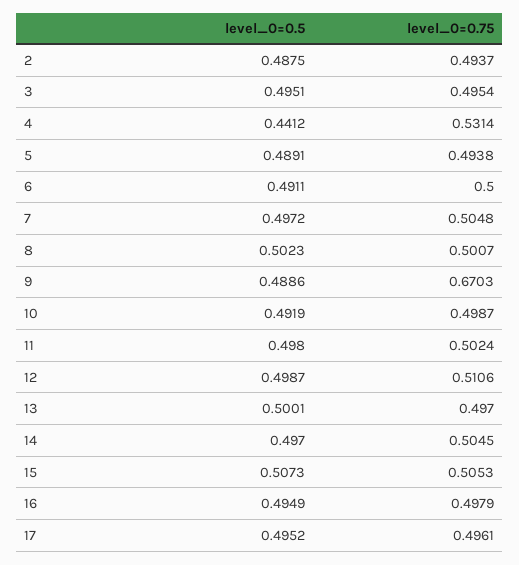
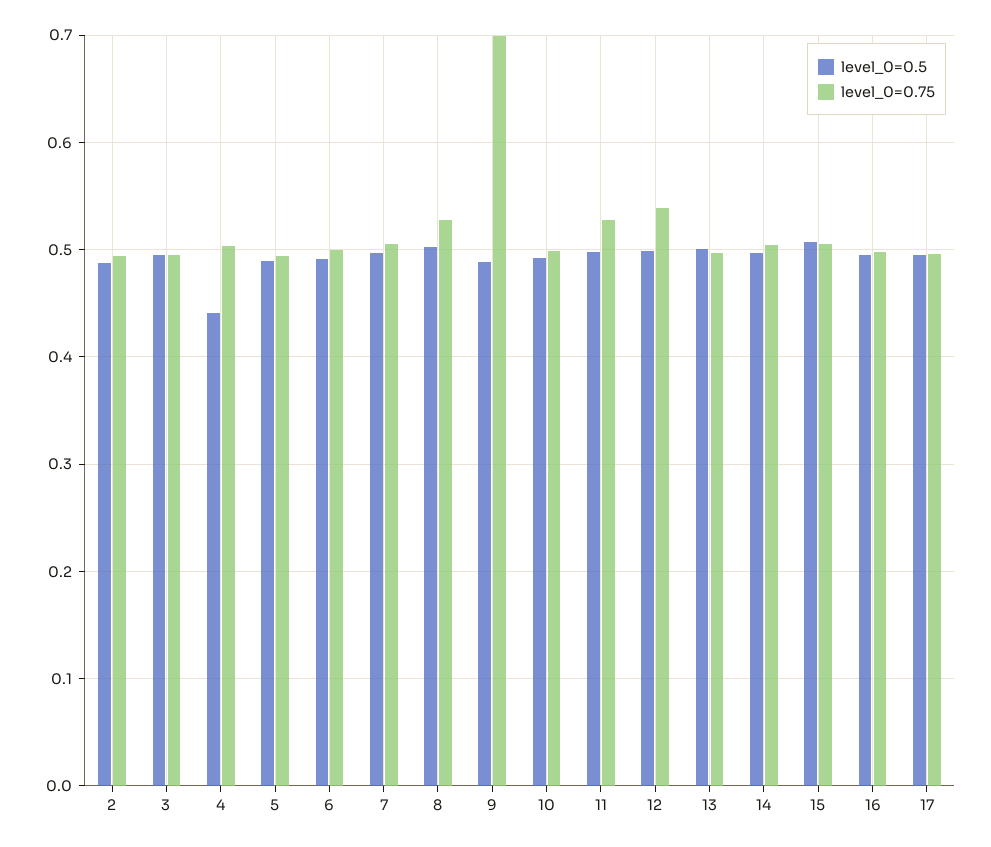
level_0=0.75, 4: 0.5314 -> 0.5
level_0=0.75, 8: 0.5007 -> 0.53
level_0=0.75, 9: 0.6703 -> 0.7
level_0=0.75, 11: 0.5024 -> 0.53
level_0=0.75, 12: 0.5106 -> 0.54

